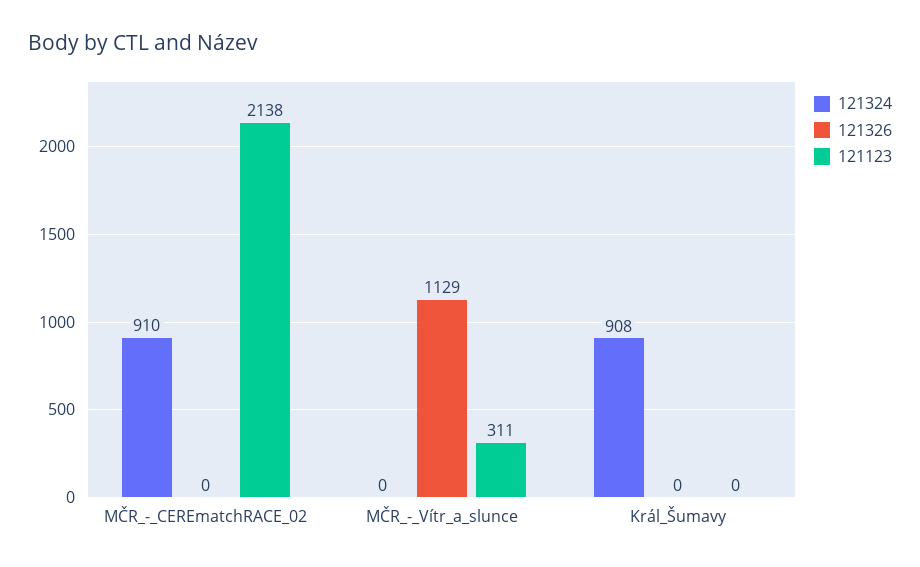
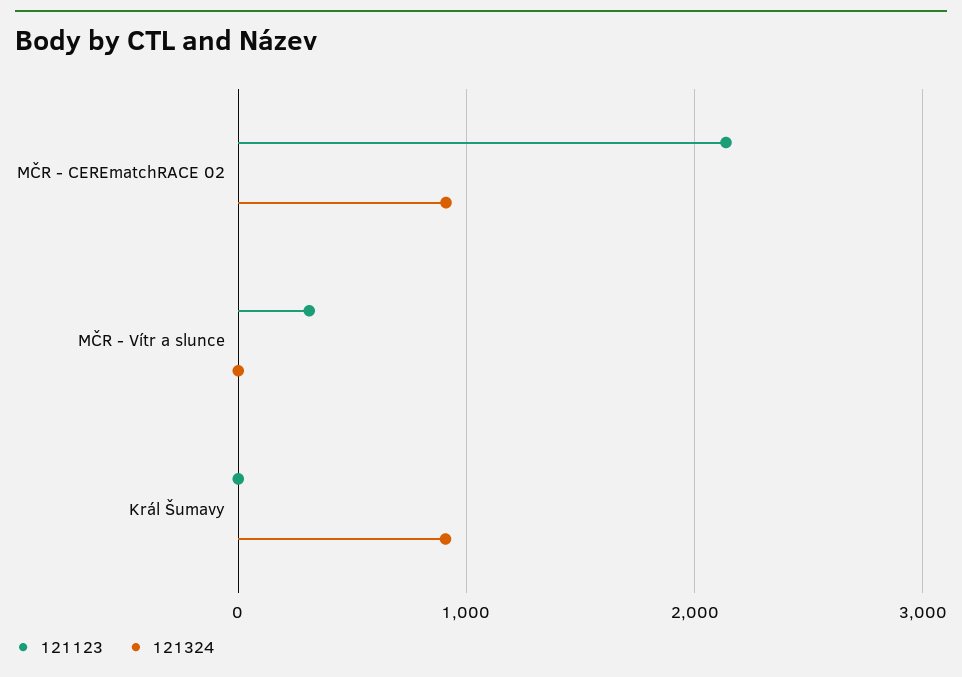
121326, MČR_-_CEREmatchRACE_02: 0 -> none
121326, MČR_-_Vítr_a_slunce: 1129 -> none
121326, Král_Šumavy: 0 -> none

